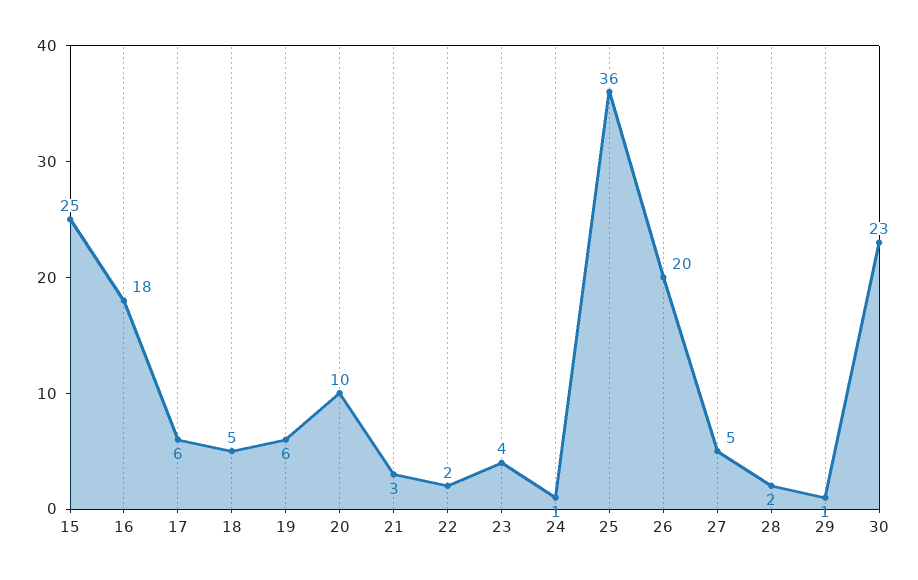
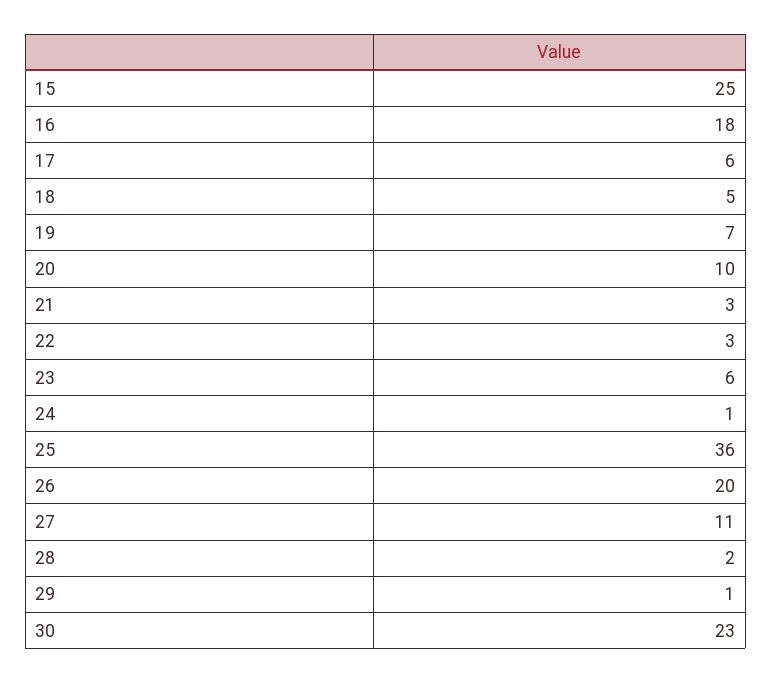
19: 6 -> 7
22: 2 -> 3
23: 4 -> 6
27: 5 -> 11

